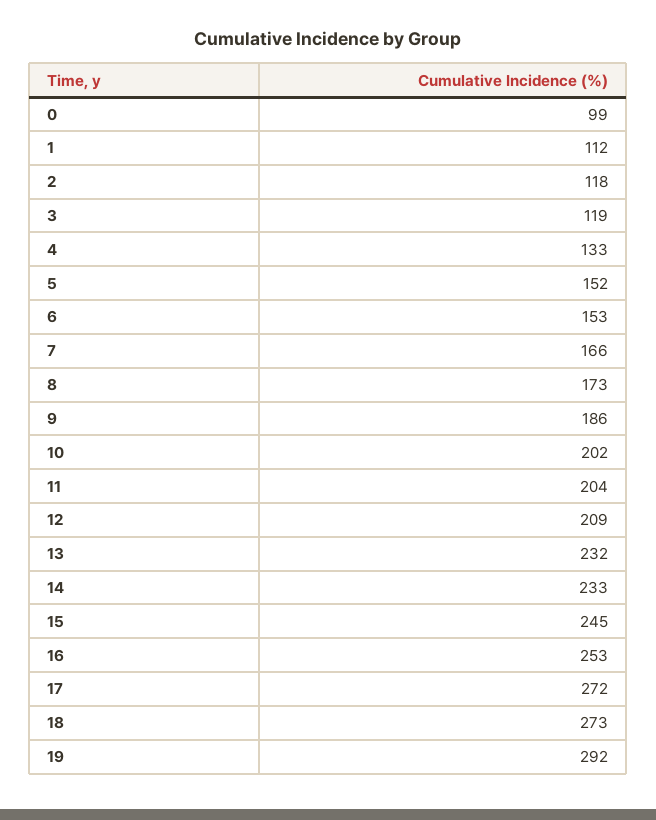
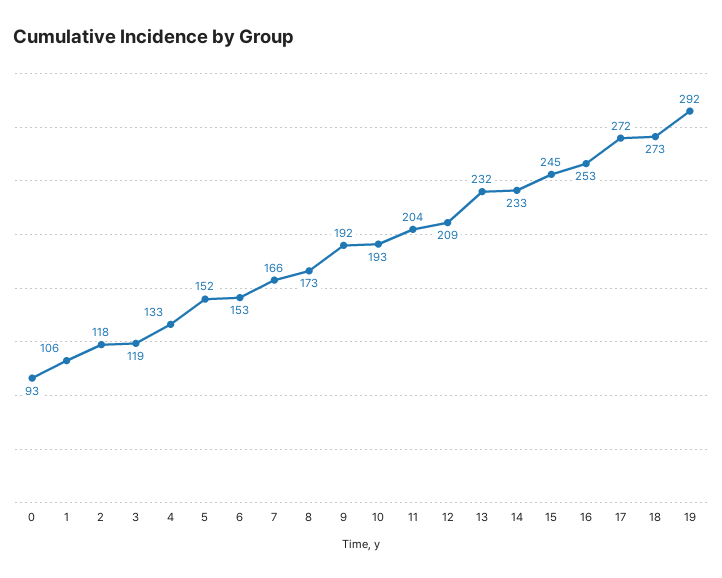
0: 99 -> 93
1: 112 -> 106
9: 186 -> 192
10: 202 -> 193

